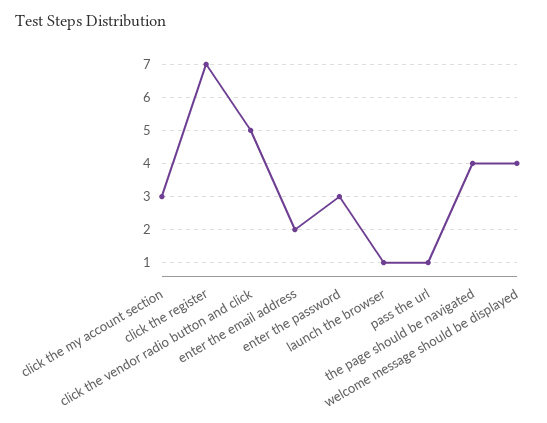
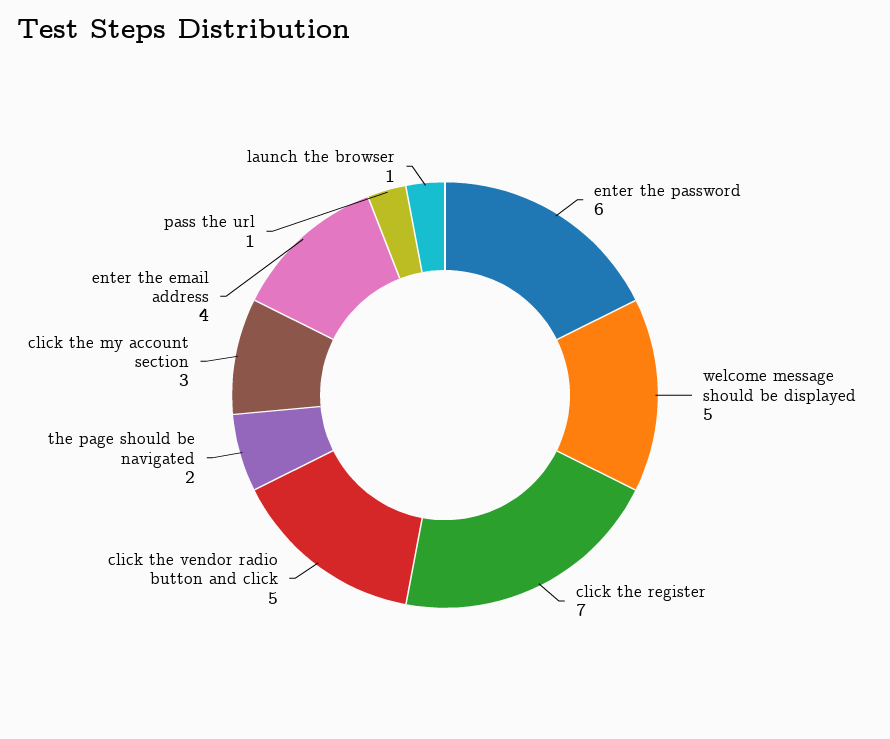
enter the email address: 2 -> 4
enter the password: 3 -> 6
the page should be navigated: 4 -> 2
welcome message should be displayed: 4 -> 5

